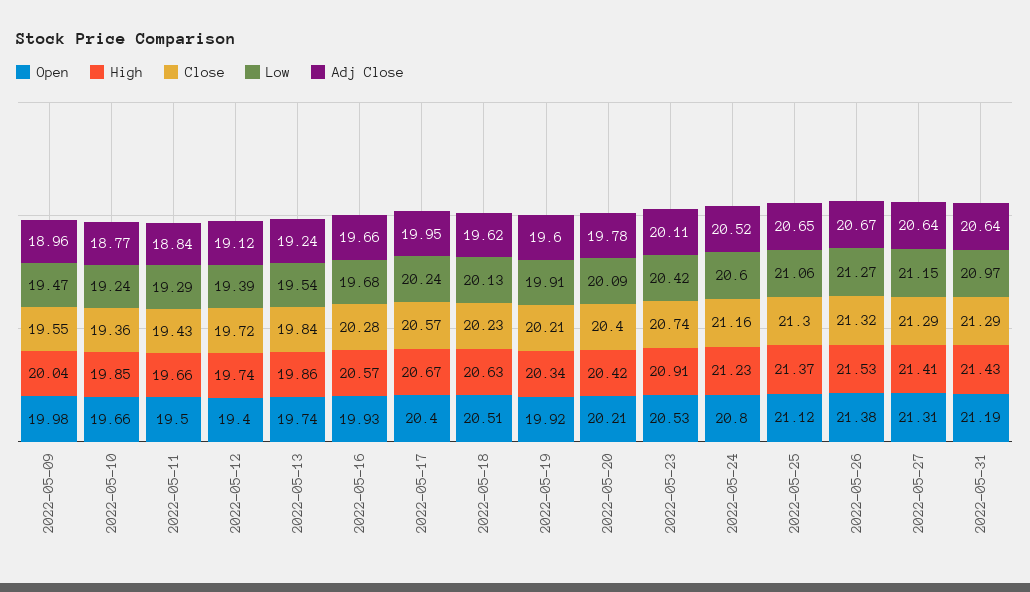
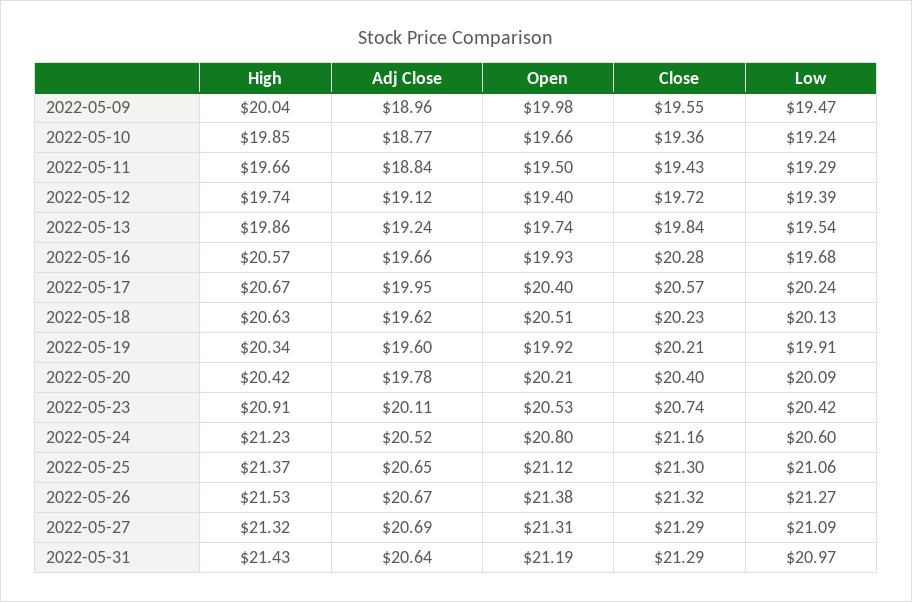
High, 2022-05-27: 21.41 -> 21.32
Low, 2022-05-27: 21.15 -> 21.09
Adj Close, 2022-05-27: 20.64 -> 20.69

